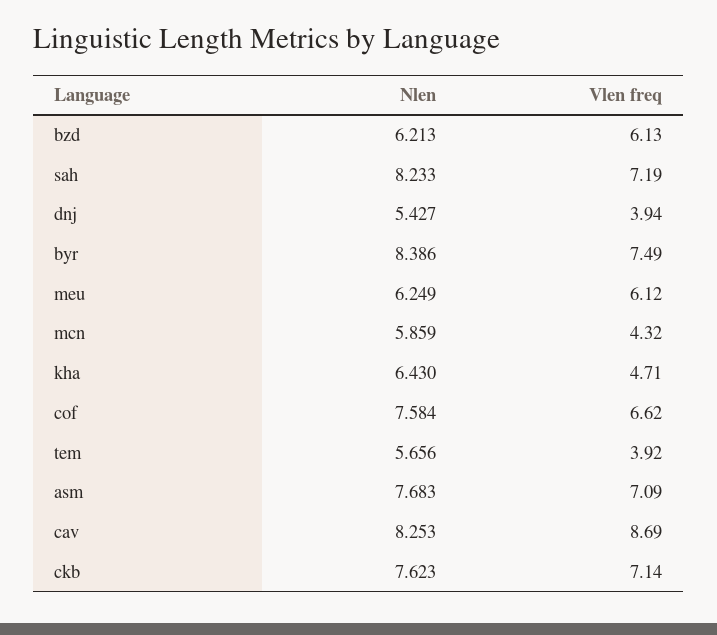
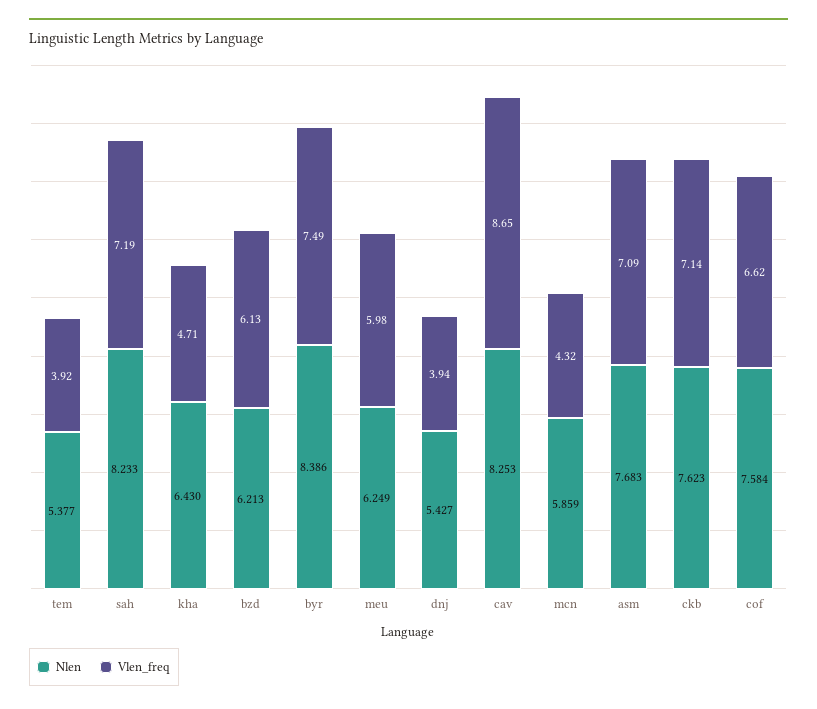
Vlen freq, meu: 6.12 -> 5.98
Nlen, tem: 5.656 -> 5.377
Vlen freq, cav: 8.69 -> 8.65

